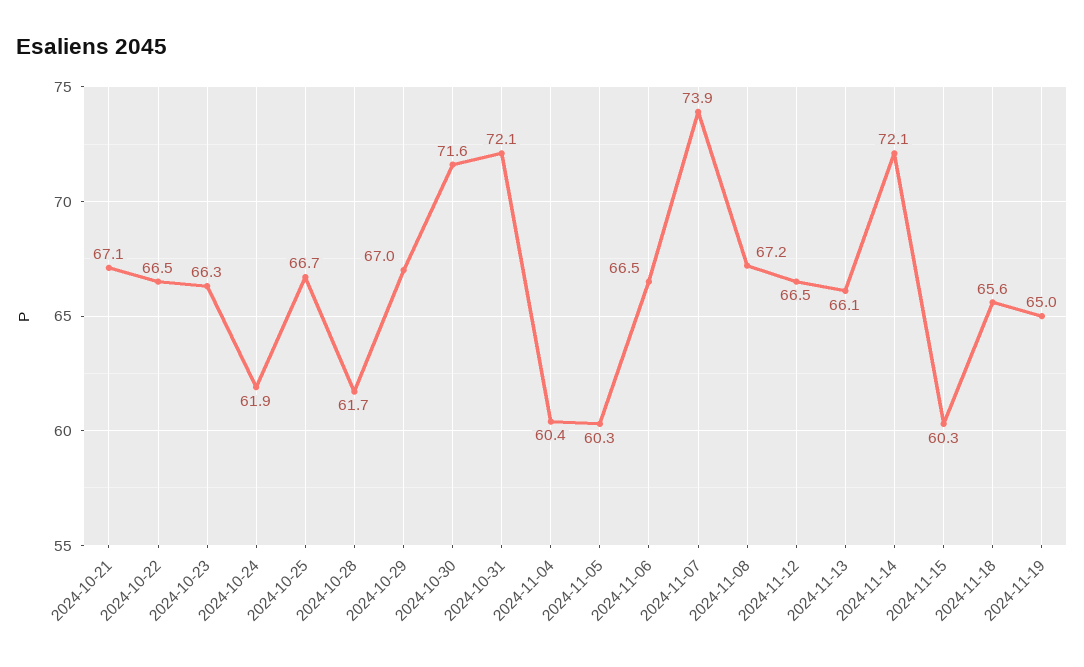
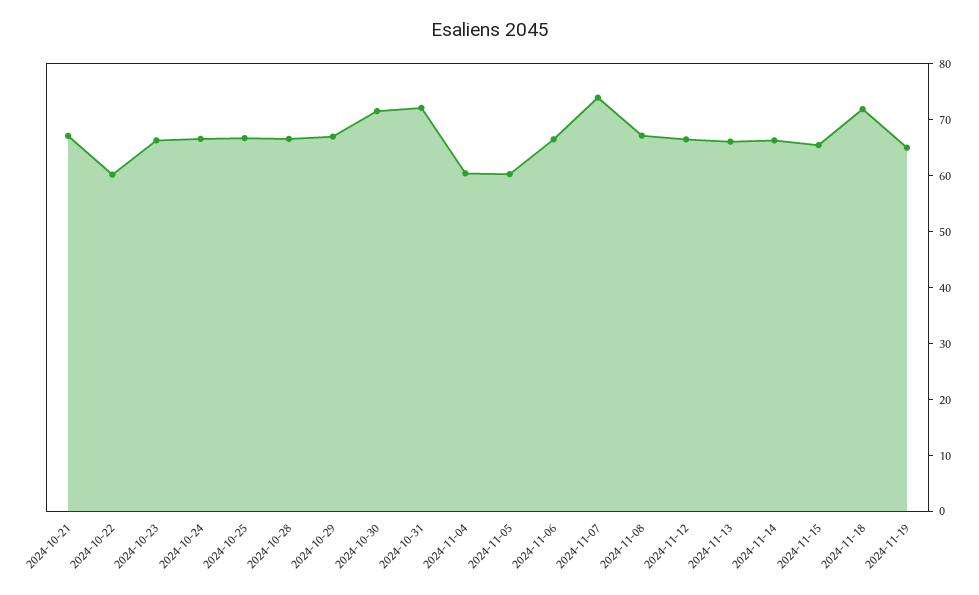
2024-10-22: 66.5 -> 60
2024-10-24: 61.9 -> 66
2024-10-28: 61.7 -> 66
2024-11-14: 72.1 -> 66
2024-11-15: 60.3 -> 66
2024-11-18: 65.6 -> 72

